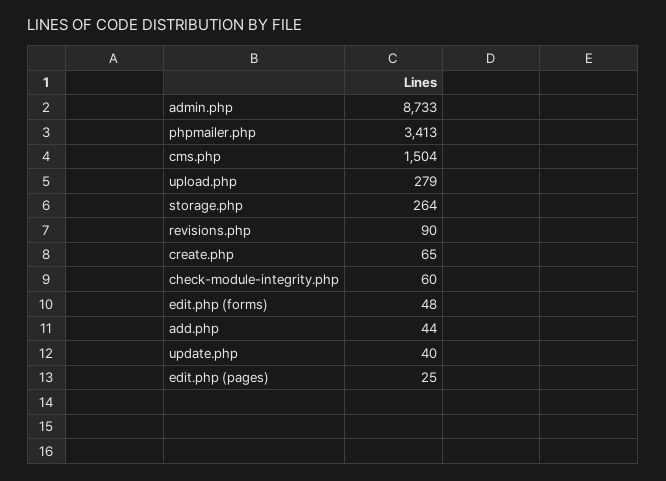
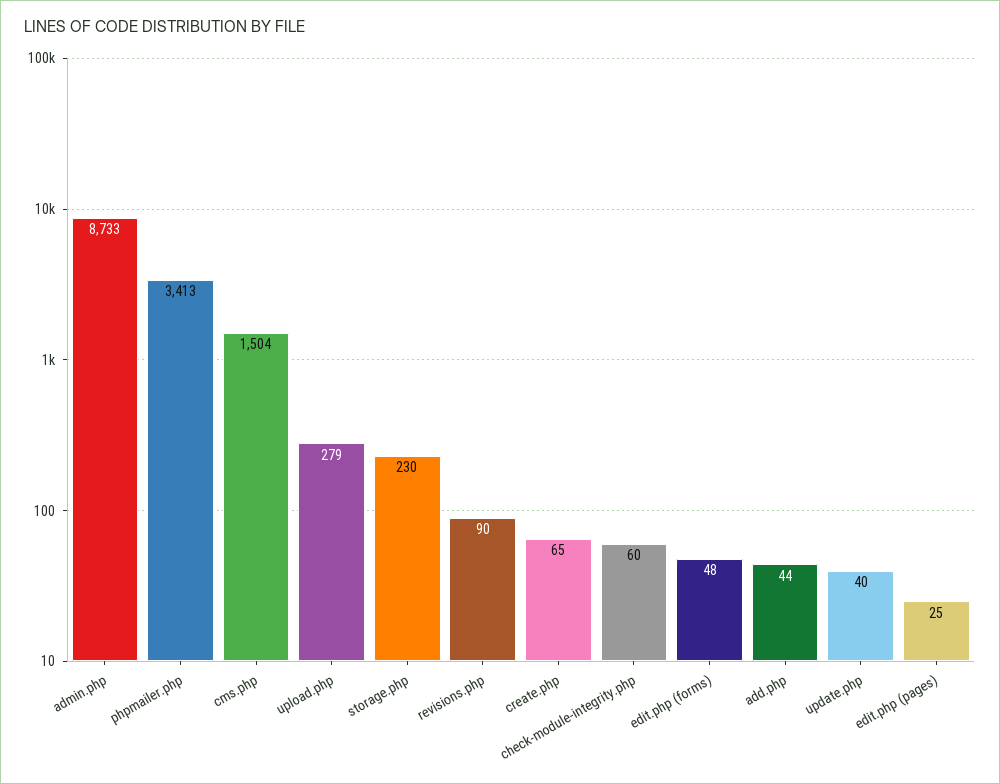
storage.php: 264 -> 230

